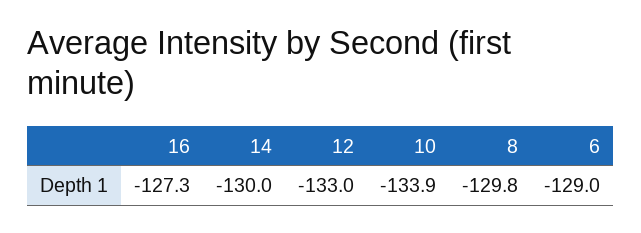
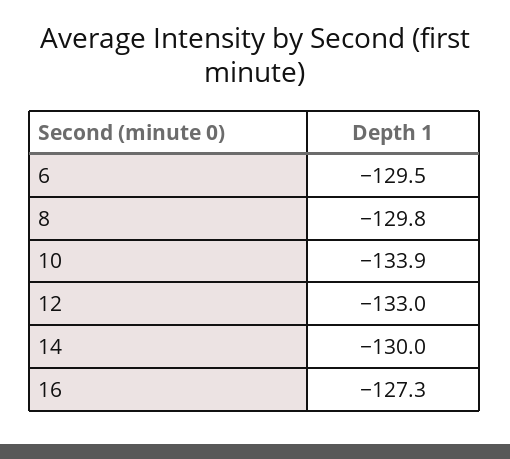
6: -129 -> -129.5

